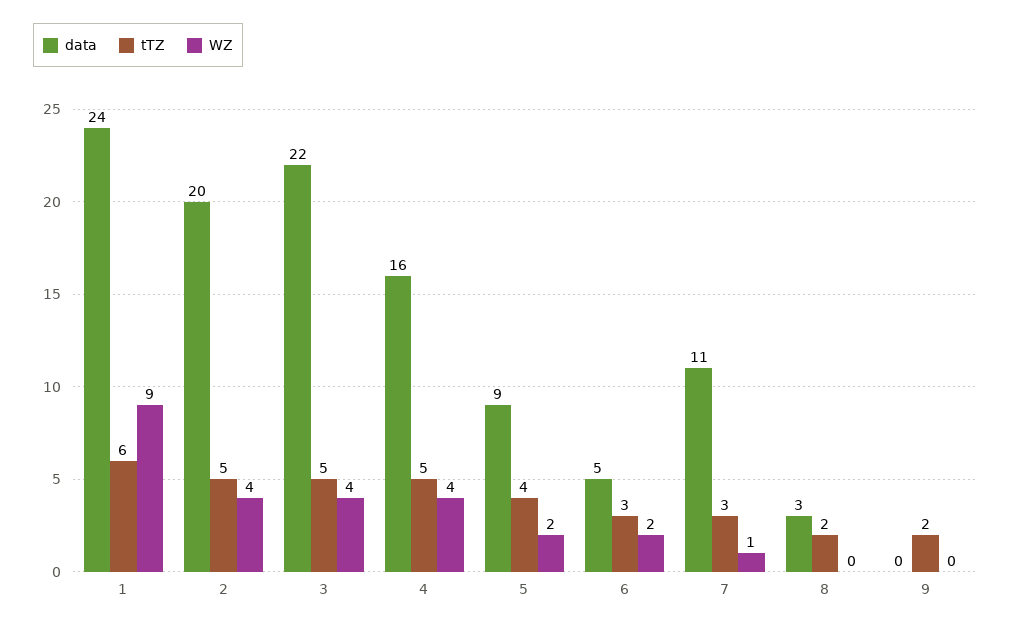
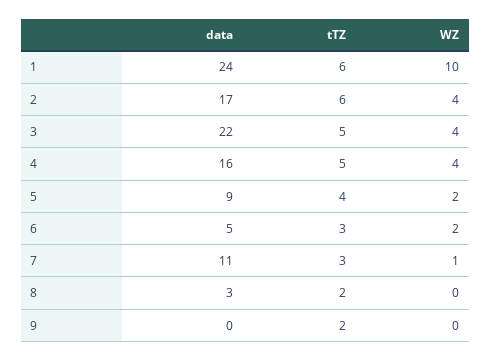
WZ, 1: 9 -> 10
data, 2: 20 -> 17
tTZ, 2: 5 -> 6

